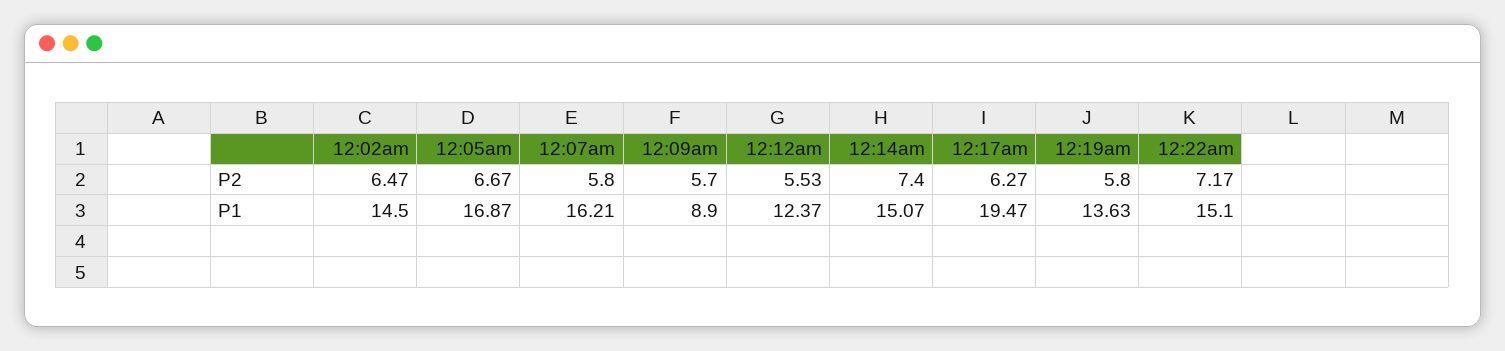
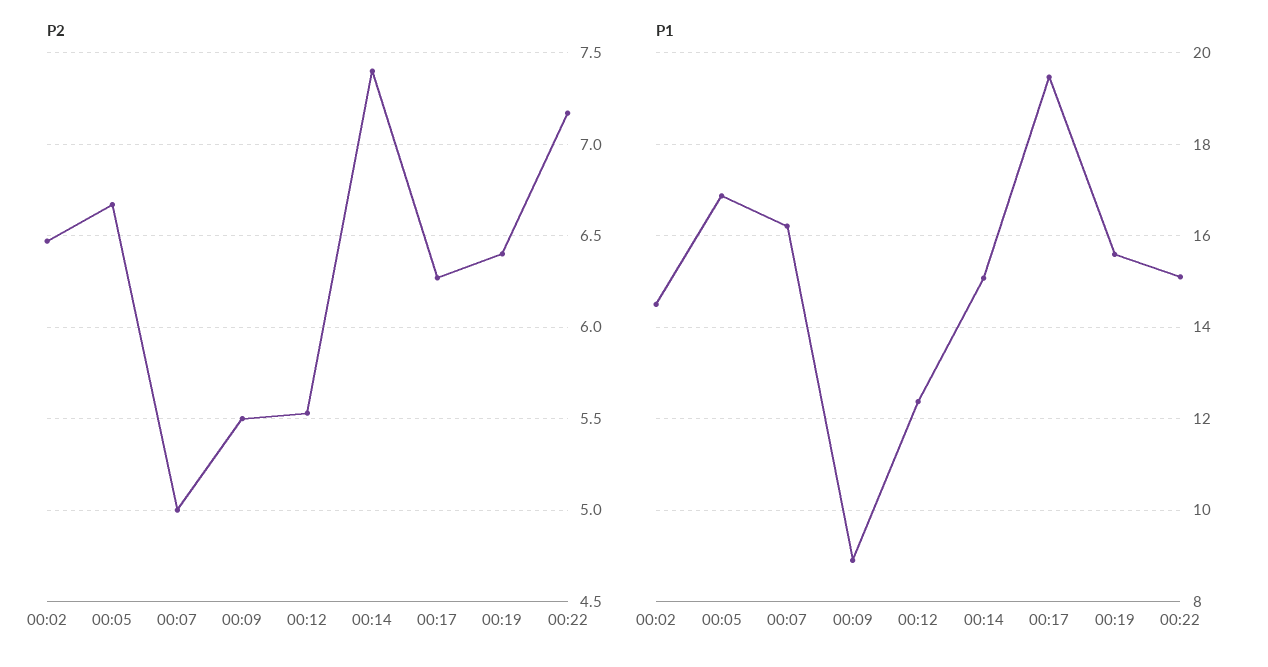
P2, 12:07am: 5.8 -> 5
P2, 12:09am: 5.7 -> 5.5
P2, 12:19am: 5.8 -> 6.4
P1, 12:19am: 13.63 -> 15.6

